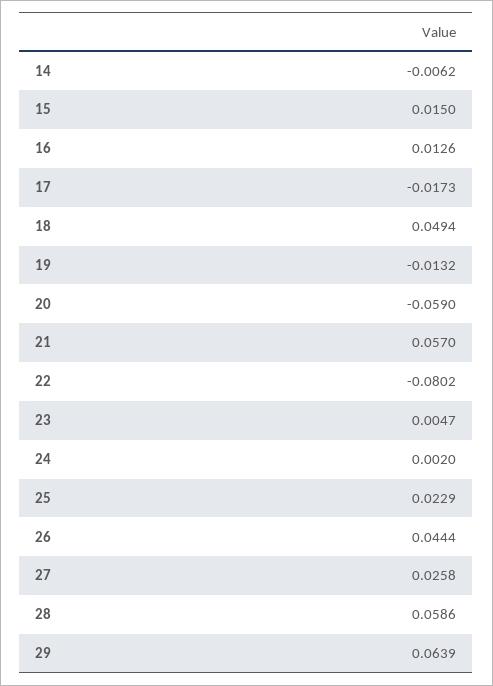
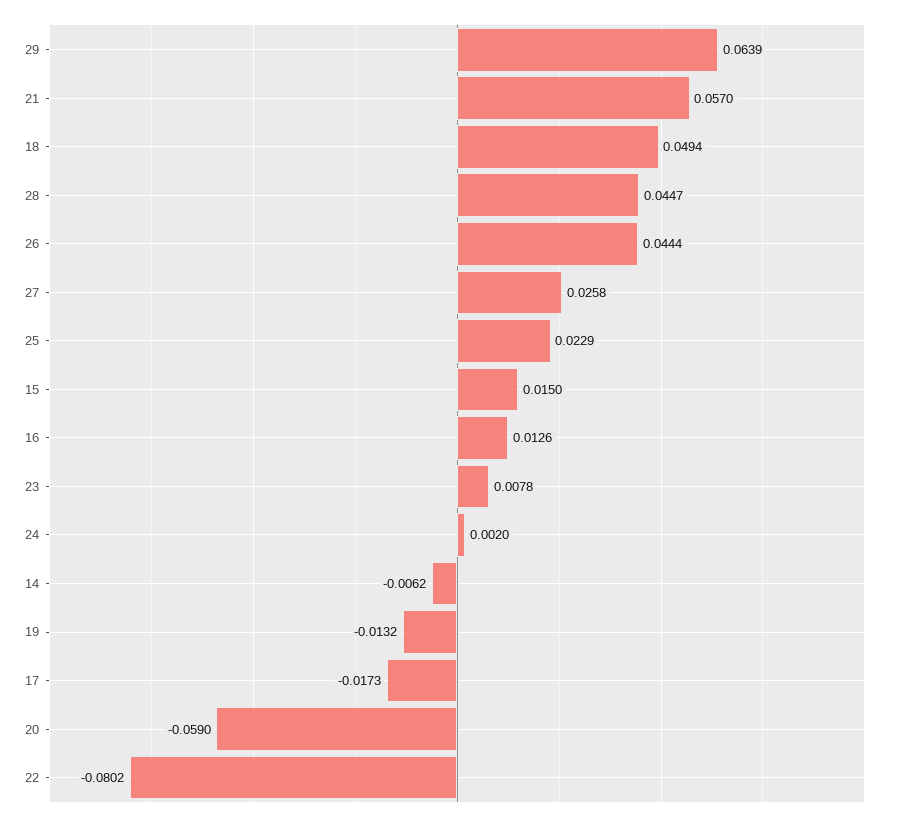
23: 0.0047 -> 0.0078
28: 0.0586 -> 0.0447

